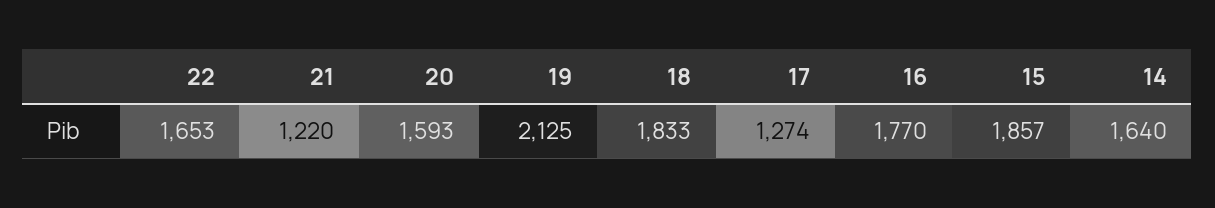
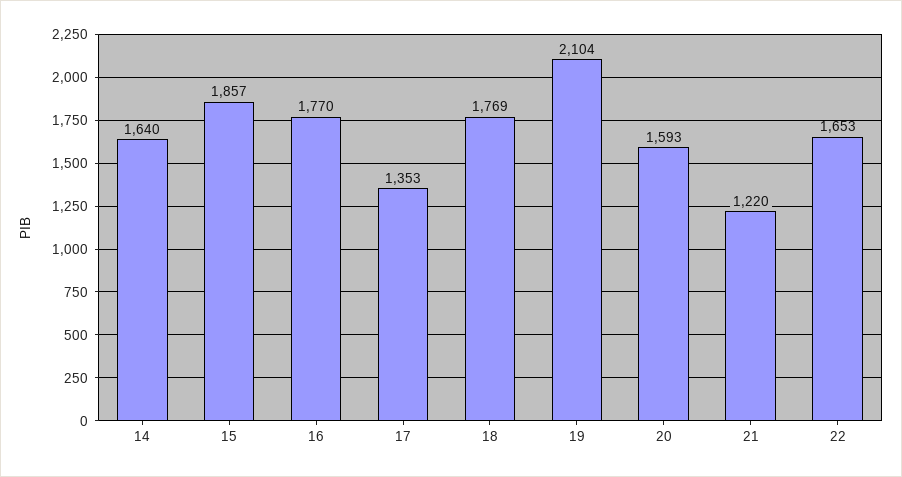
19: 2125 -> 2104
18: 1833 -> 1769
17: 1274 -> 1353

